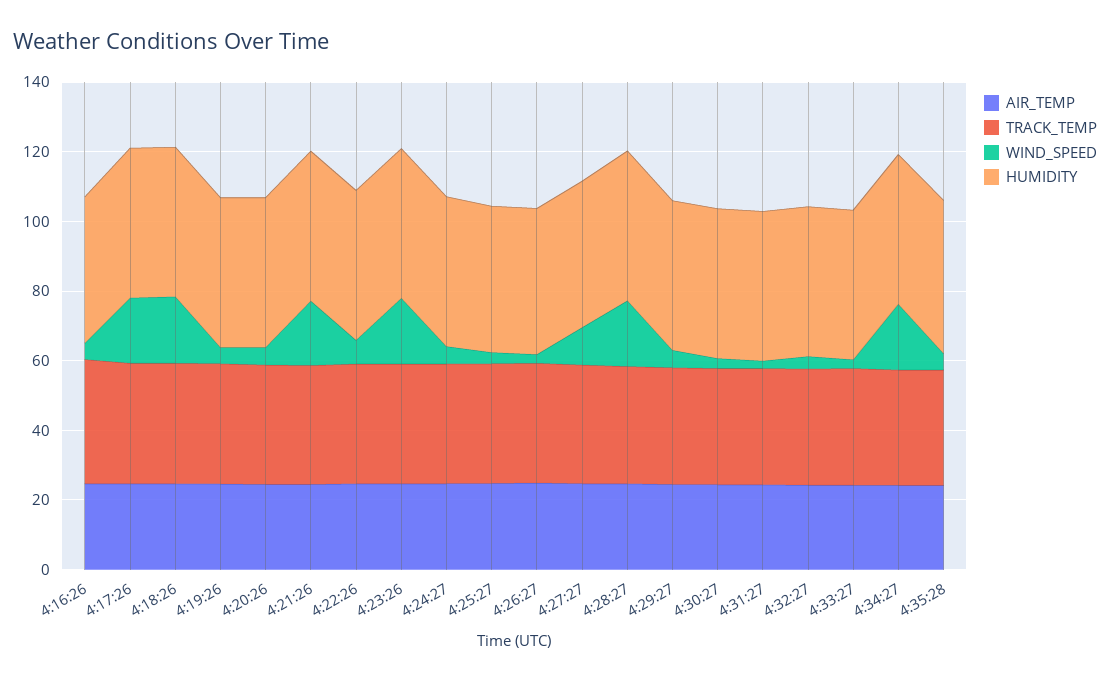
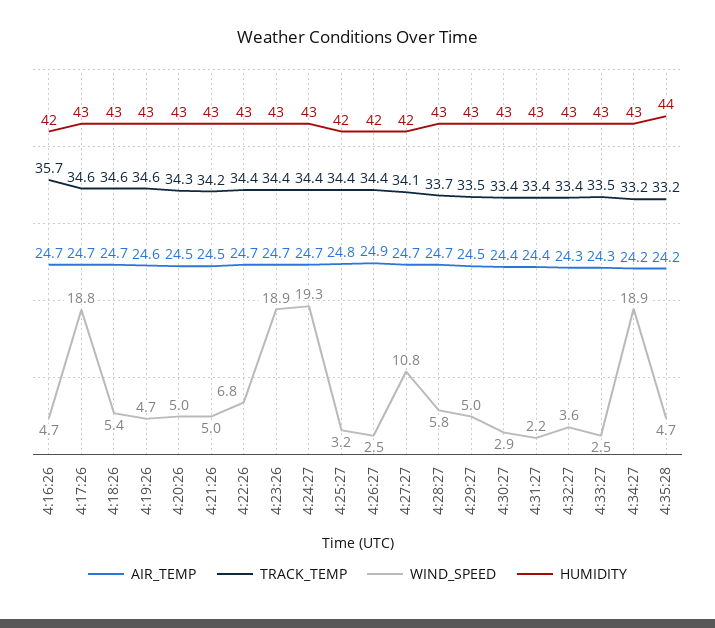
WIND_SPEED, 4:18:26: 20 -> 5.4
WIND_SPEED, 4:21:26: 20 -> 5
WIND_SPEED, 4:24:27: 5 -> 19.3
WIND_SPEED, 4:28:27: 20 -> 5.8

